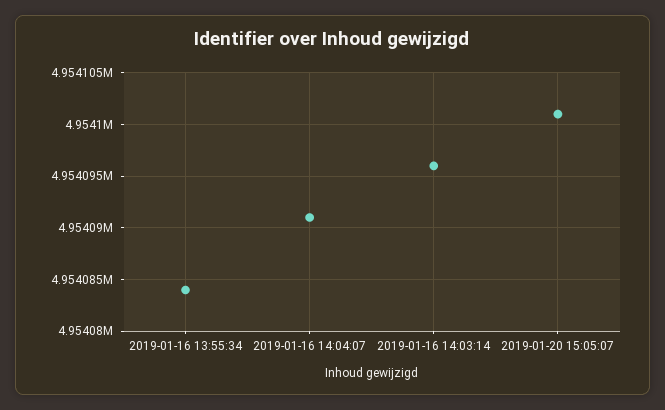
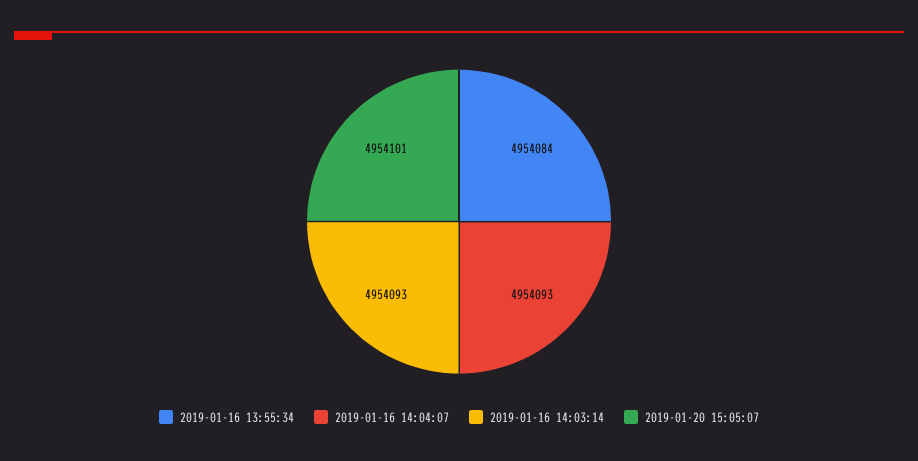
2019-01-16 14:04:07: 4954091 -> 4954093
2019-01-16 14:03:14: 4954096 -> 4954093

